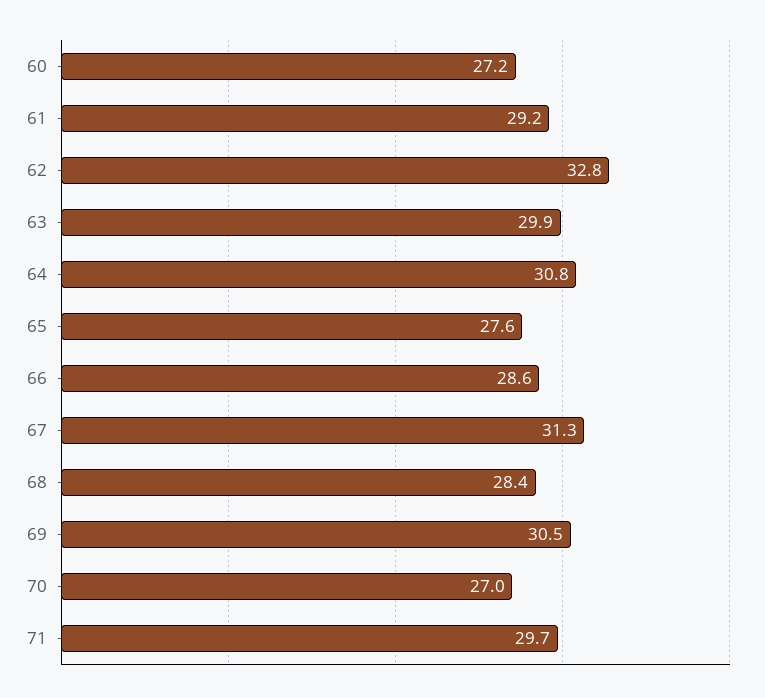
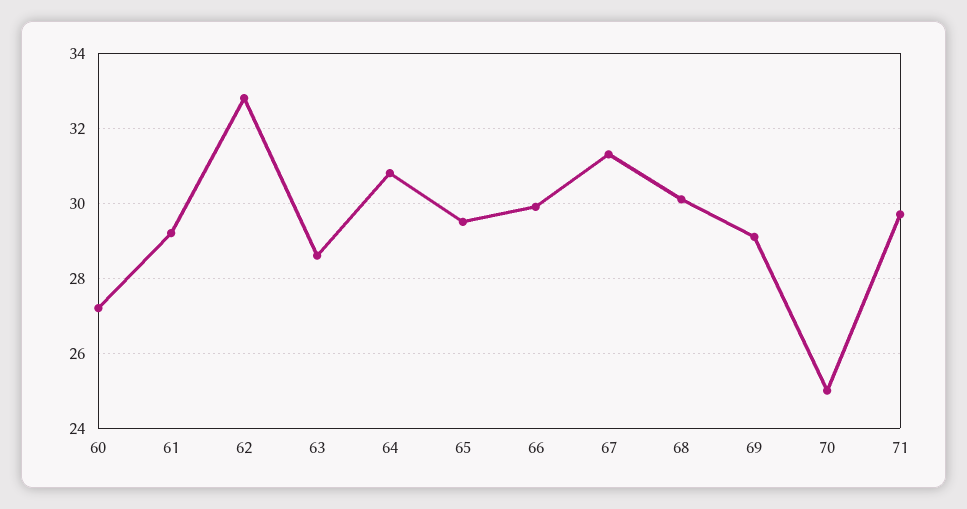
63: 29.9 -> 28.5
65: 27.6 -> 29.5
66: 28.6 -> 30
68: 28.4 -> 30
69: 30.5 -> 29
70: 27 -> 25

